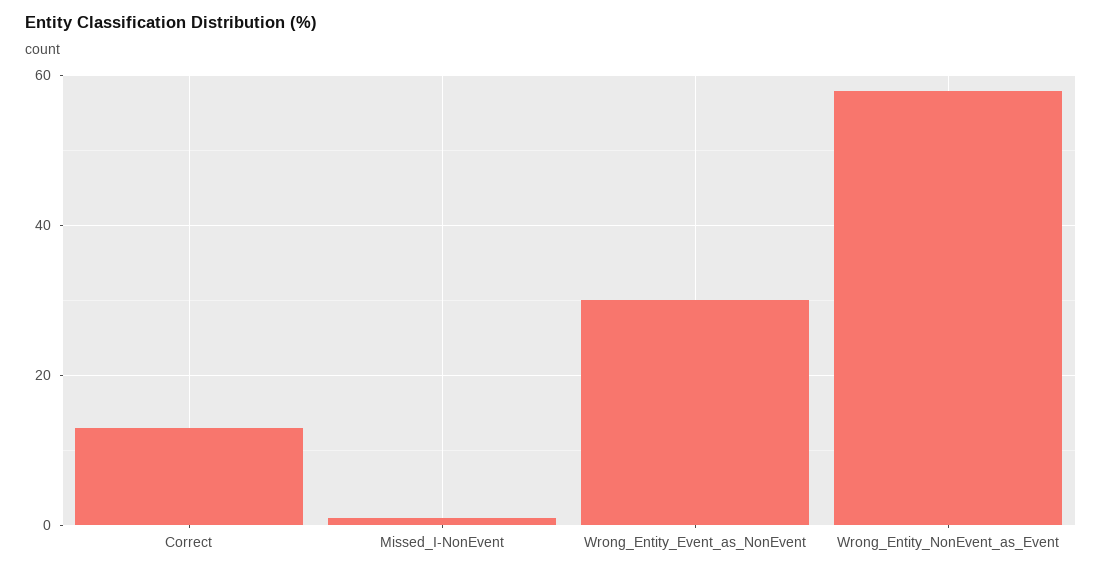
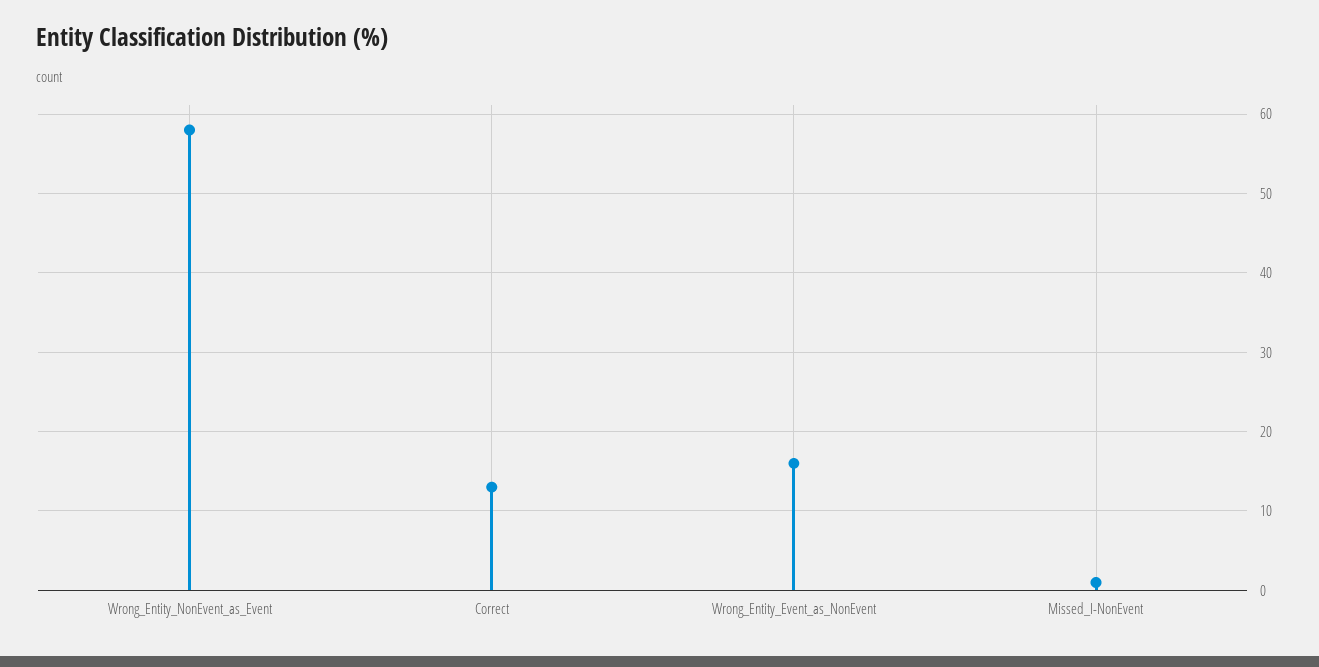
Wrong_Entity_Event_as_NonEvent: 30 -> 16

